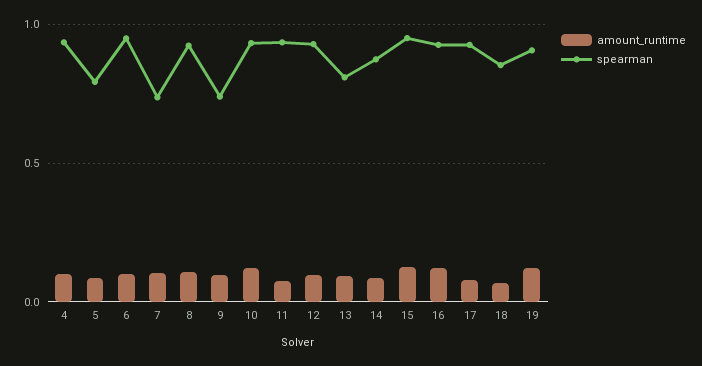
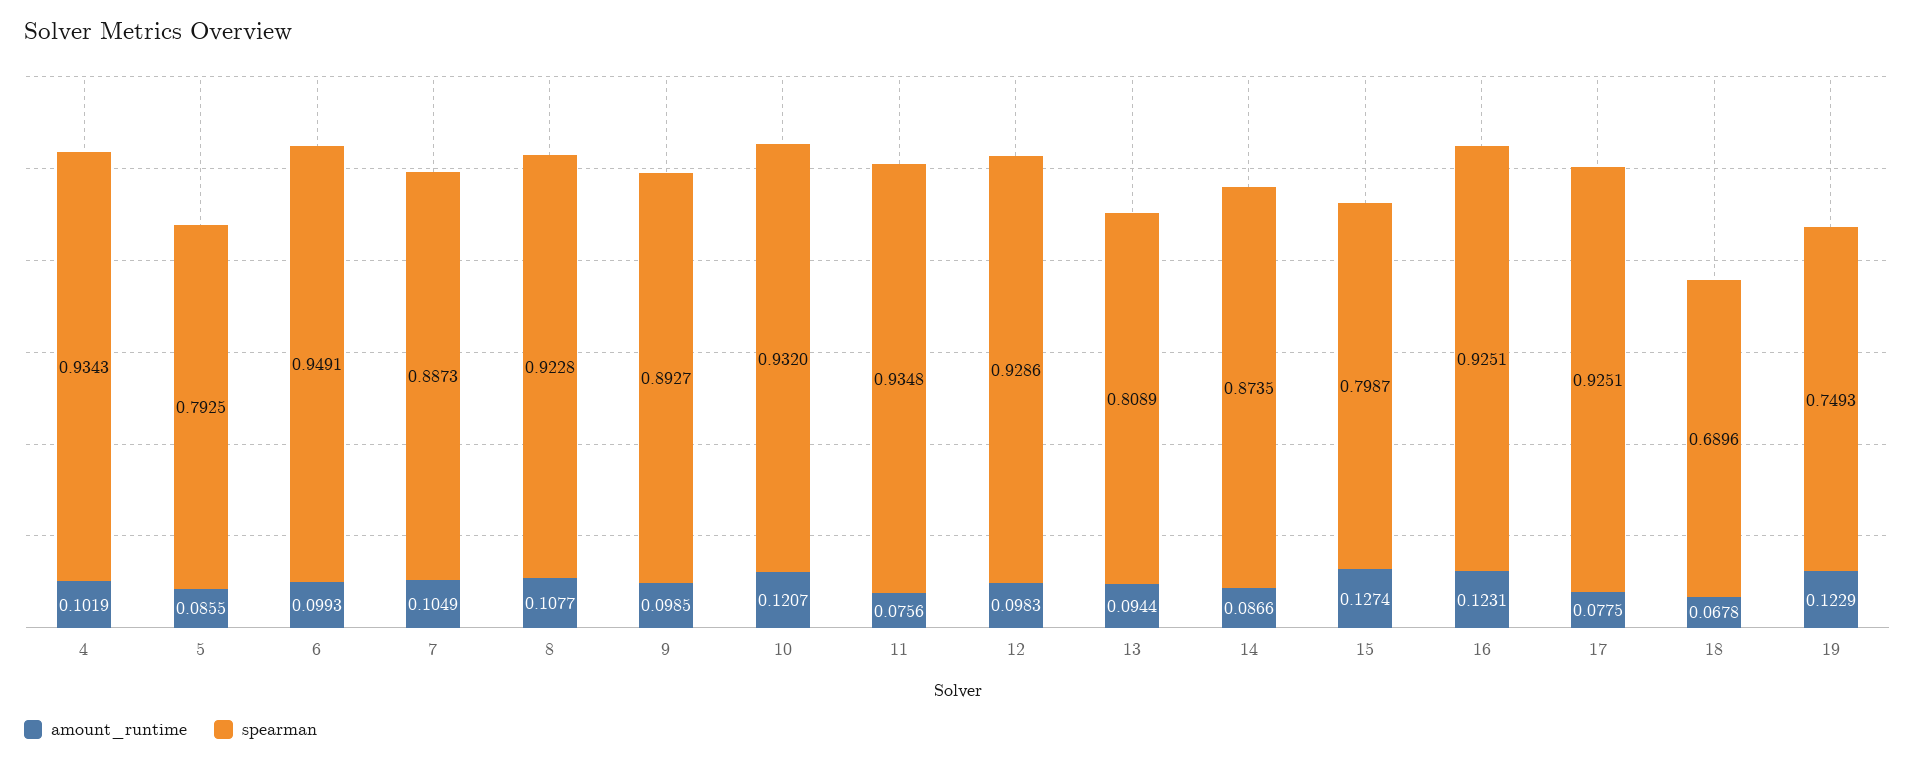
spearman, 7: 0.75 -> 0.8873
spearman, 9: 0.75 -> 0.8927
spearman, 15: 0.95 -> 0.7987
spearman, 18: 0.85 -> 0.6896
spearman, 19: 0.9 -> 0.7493

